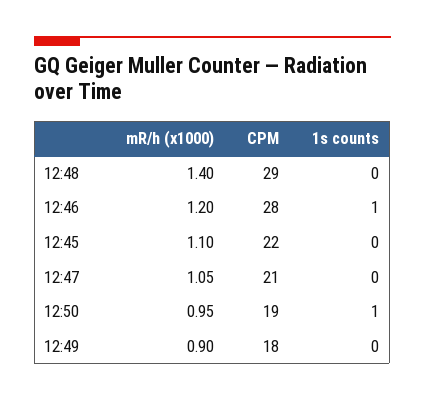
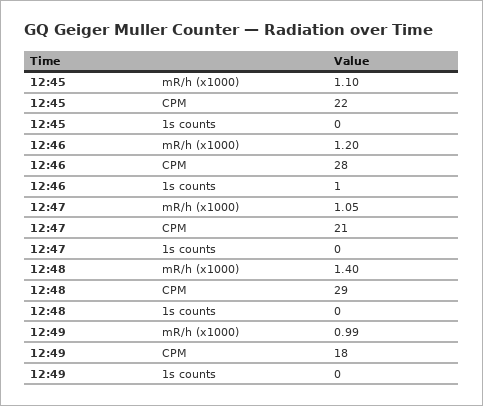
mR/h (x1000), 12:50: 0.95 -> none
CPM, 12:50: 19 -> none
1s counts, 12:50: 1 -> none
mR/h (x1000), 12:49: 0.9 -> 0.99

